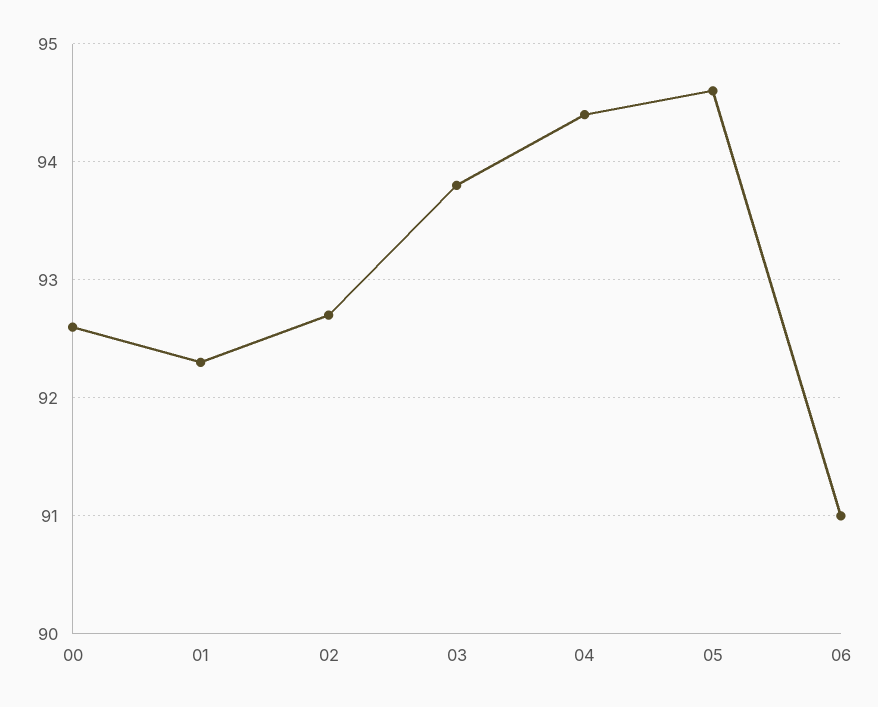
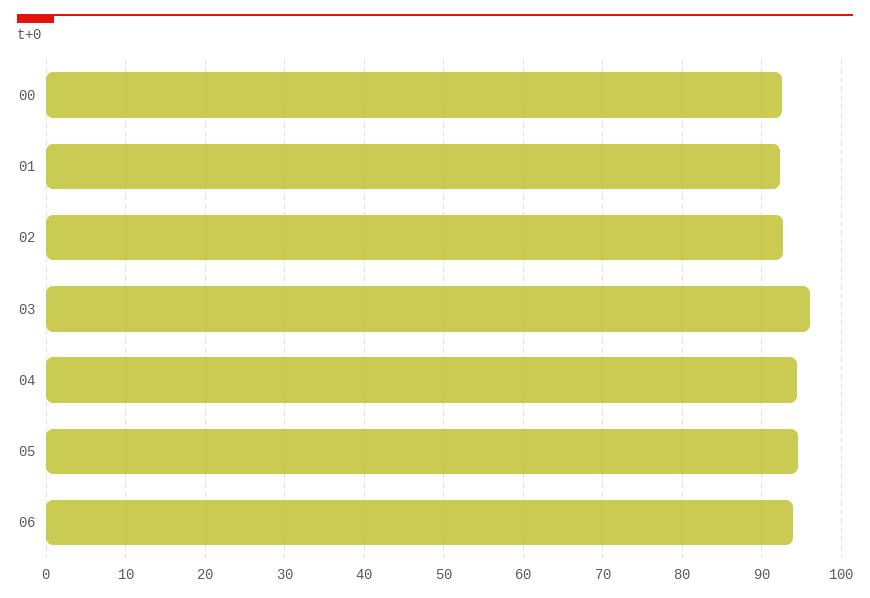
03: 93.8 -> 96
06: 91 -> 94

